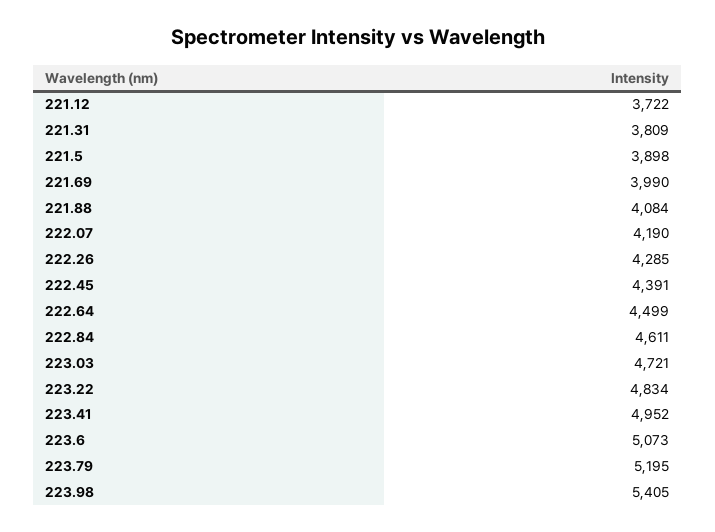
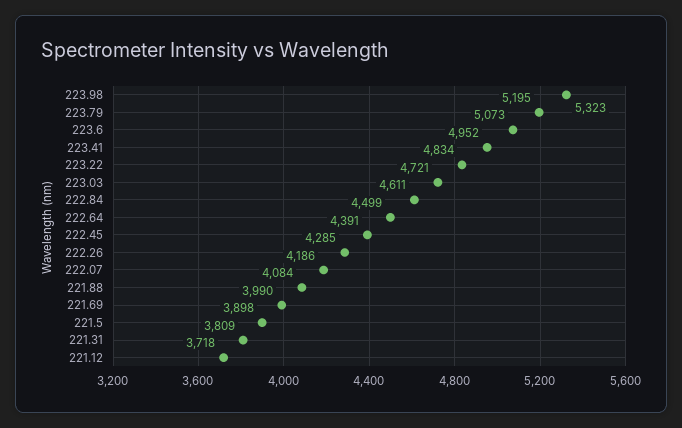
221.12: 3722 -> 3718
222.07: 4190 -> 4186
223.98: 5405 -> 5323

